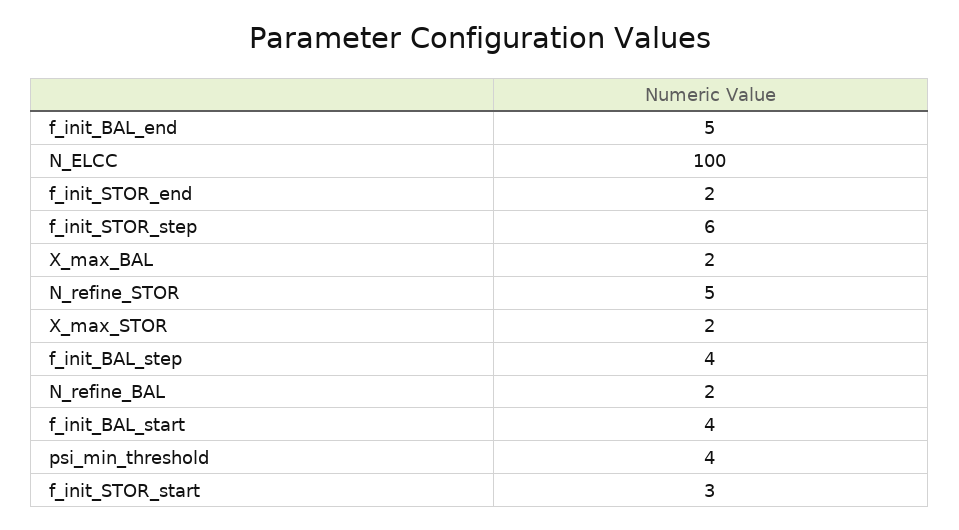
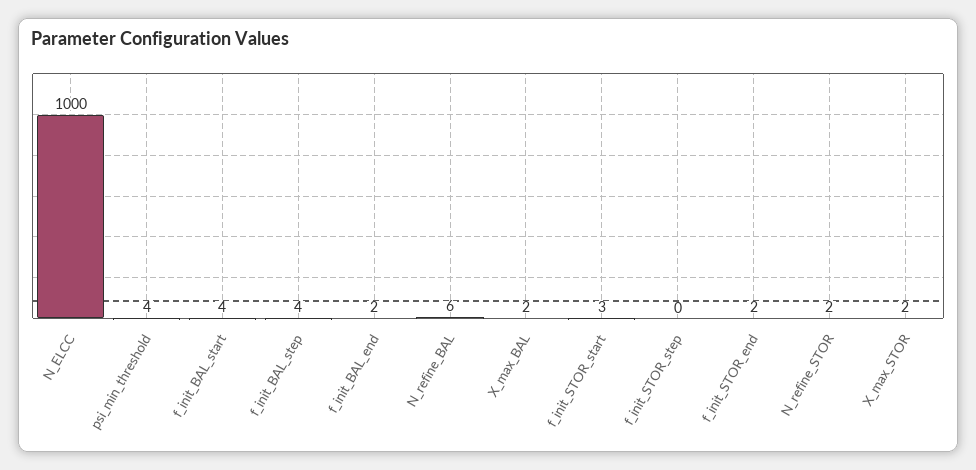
f_init_BAL_end: 5 -> 2
N_ELCC: 100 -> 1000
f_init_STOR_step: 6 -> 0
N_refine_STOR: 5 -> 2
N_refine_BAL: 2 -> 6

